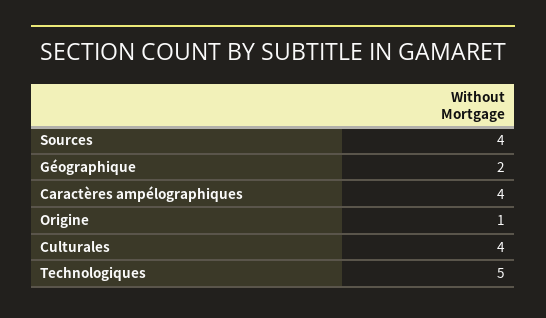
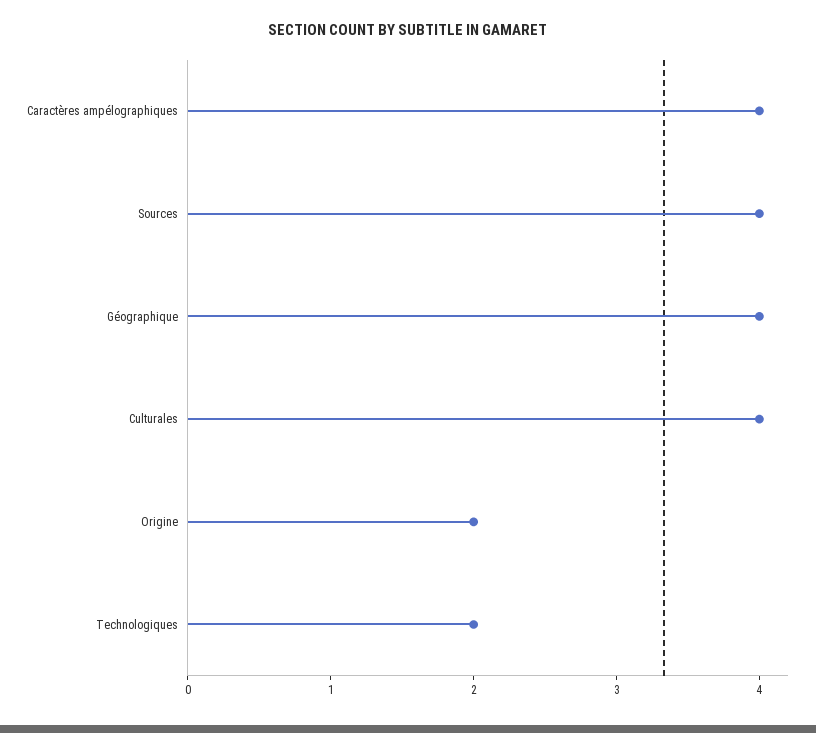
Géographique: 2 -> 4
Origine: 1 -> 2
Technologiques: 5 -> 2

